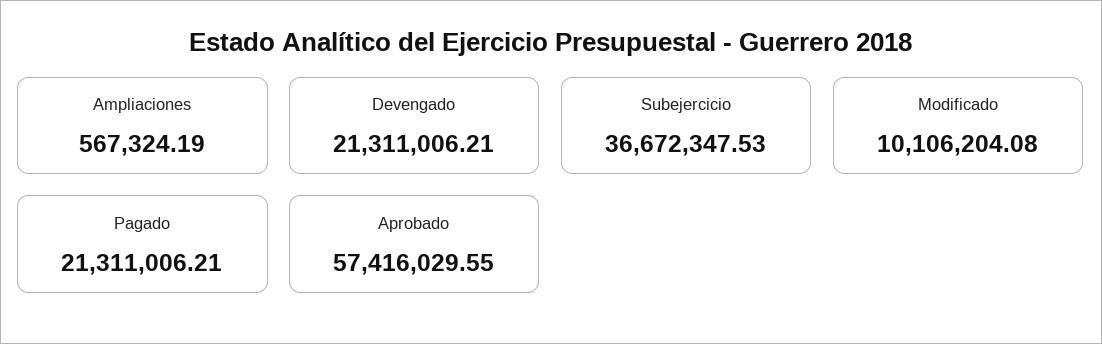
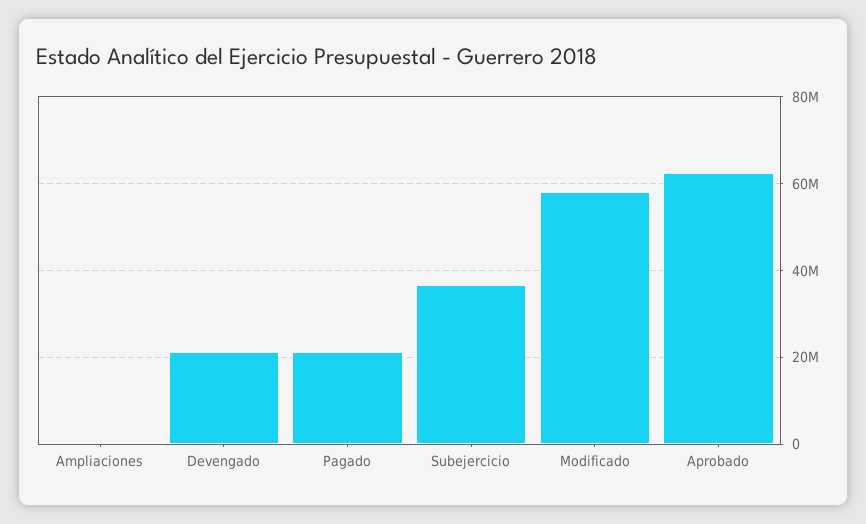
Modificado: 10106204.08 -> 58000000
Aprobado: 57416029.55 -> 62000000

